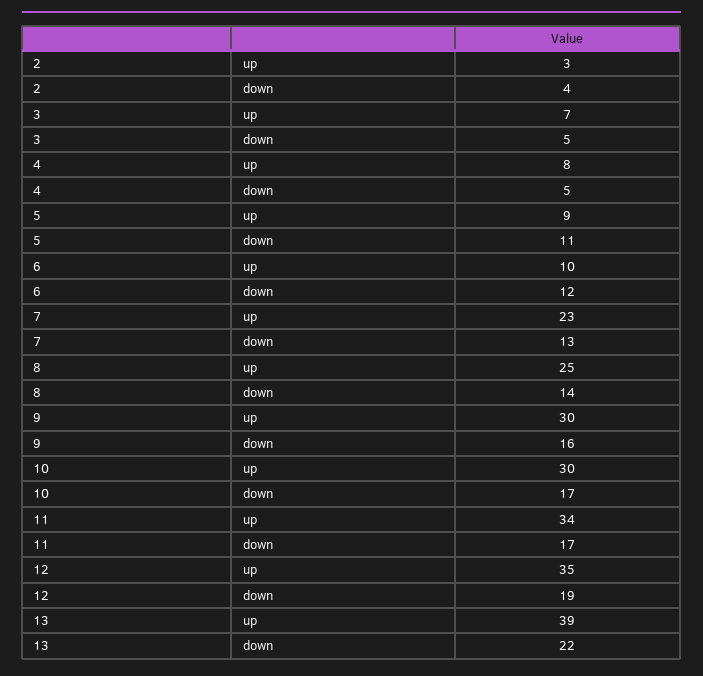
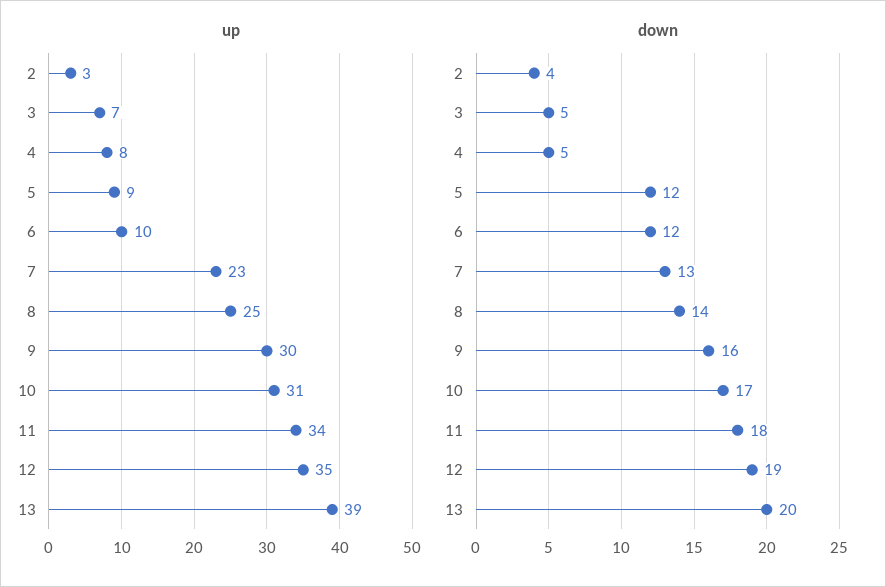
down, 5: 11 -> 12
up, 10: 30 -> 31
down, 11: 17 -> 18
down, 13: 22 -> 20

